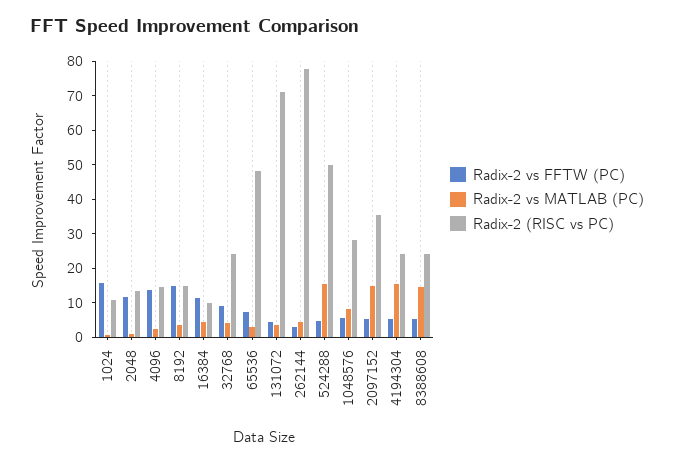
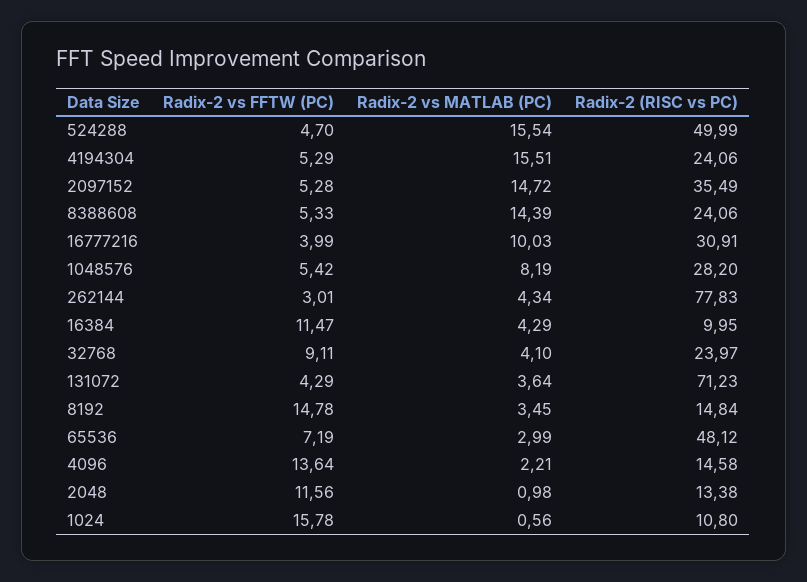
Radix-2 vs FFTW (PC), 16777216: none -> 3.99
Radix-2 vs MATLAB (PC), 16777216: none -> 10.03
Radix-2 (RISC vs PC), 16777216: none -> 30.91

